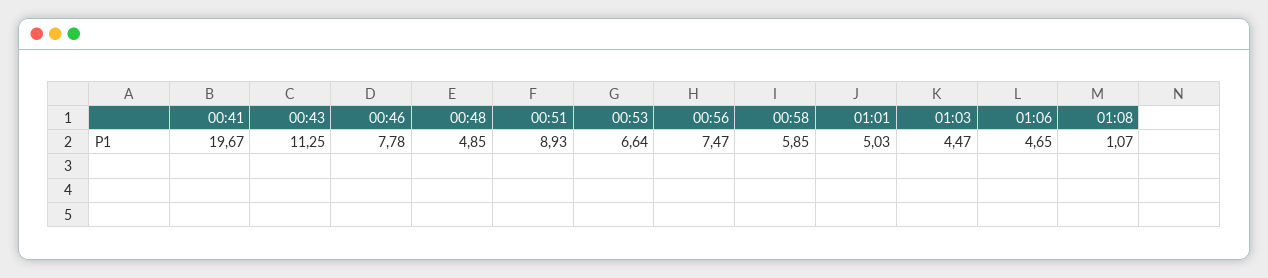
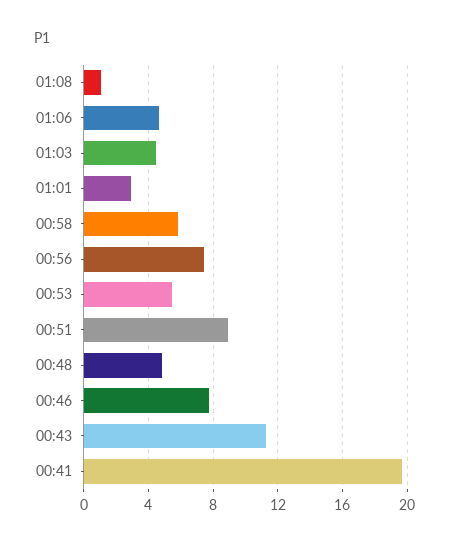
00:53: 6.64 -> 5.5
01:01: 5.03 -> 3

